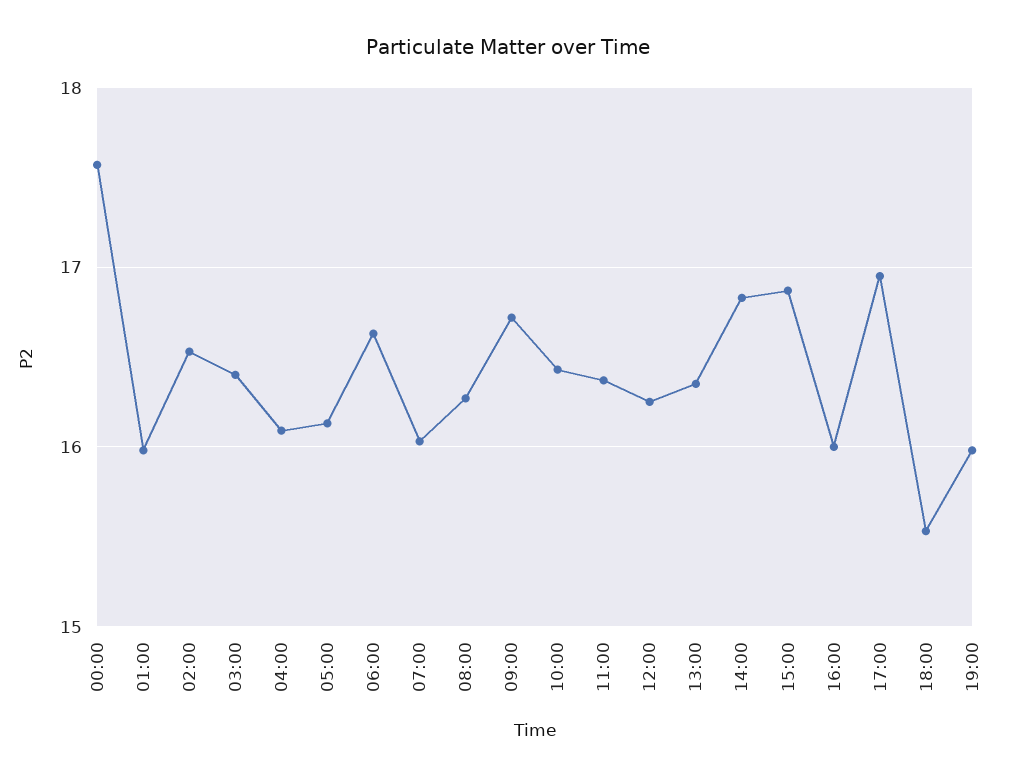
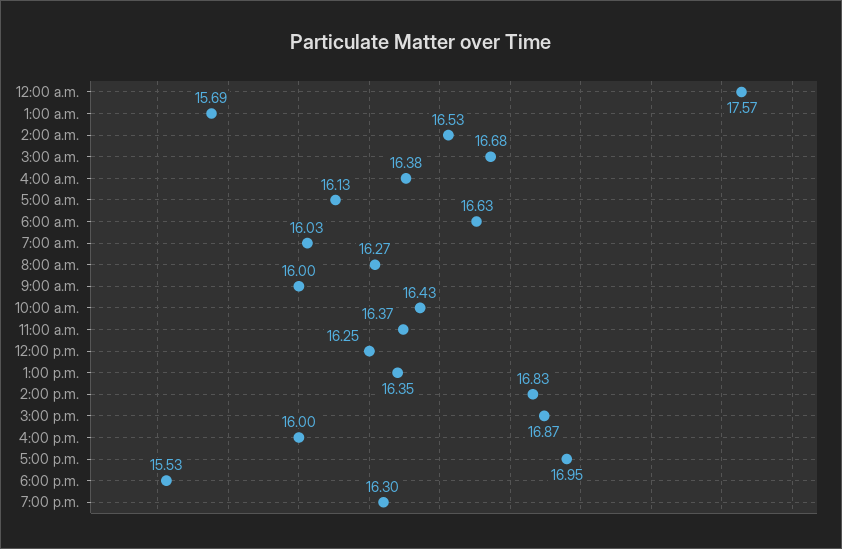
01:00: 16 -> 15.69
03:00: 16.4 -> 16.68
04:00: 16.1 -> 16.38
09:00: 16.7 -> 16
19:00: 16 -> 16.3

